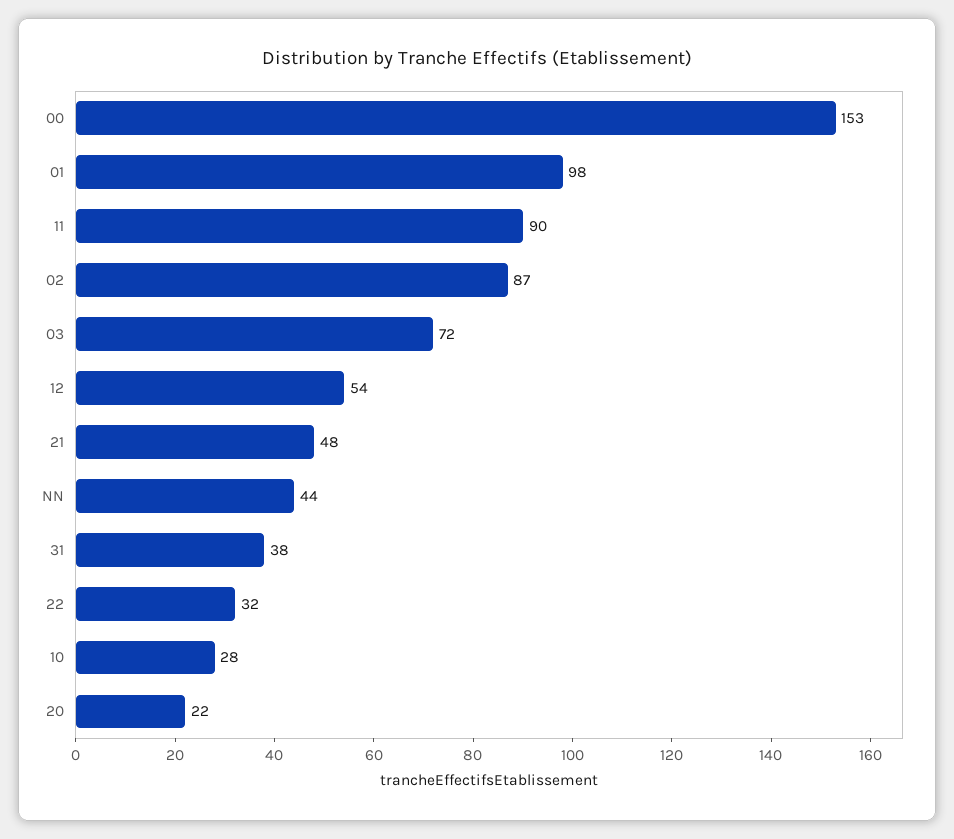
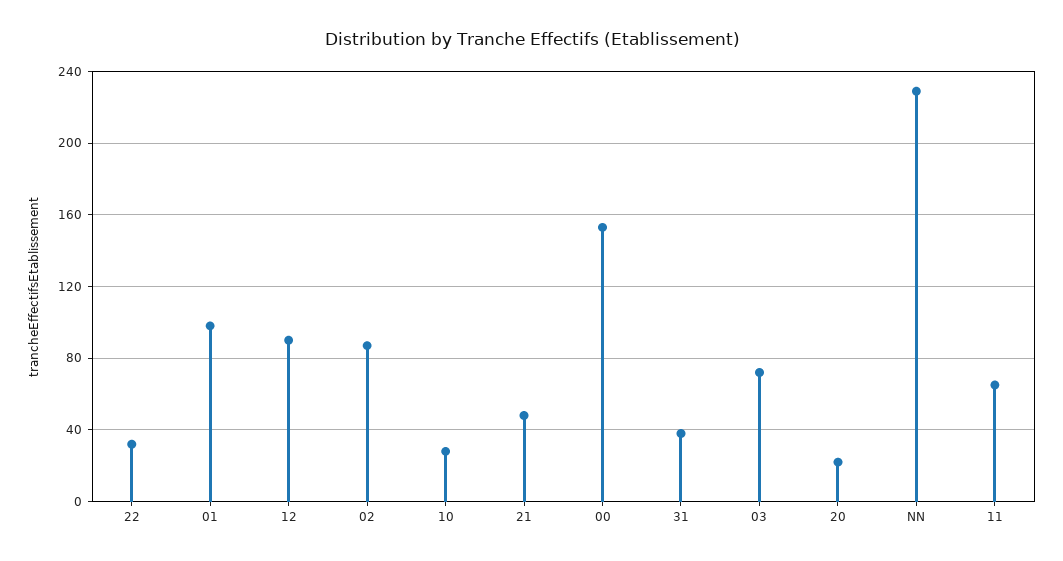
11: 90 -> 65
12: 54 -> 90
NN: 44 -> 230

